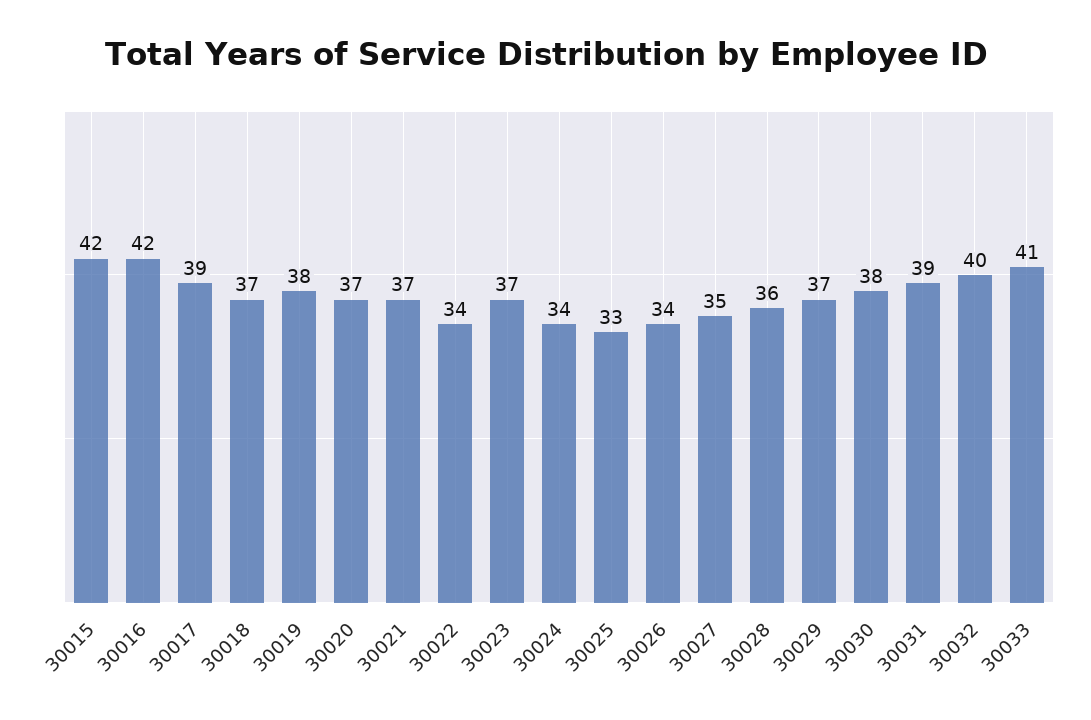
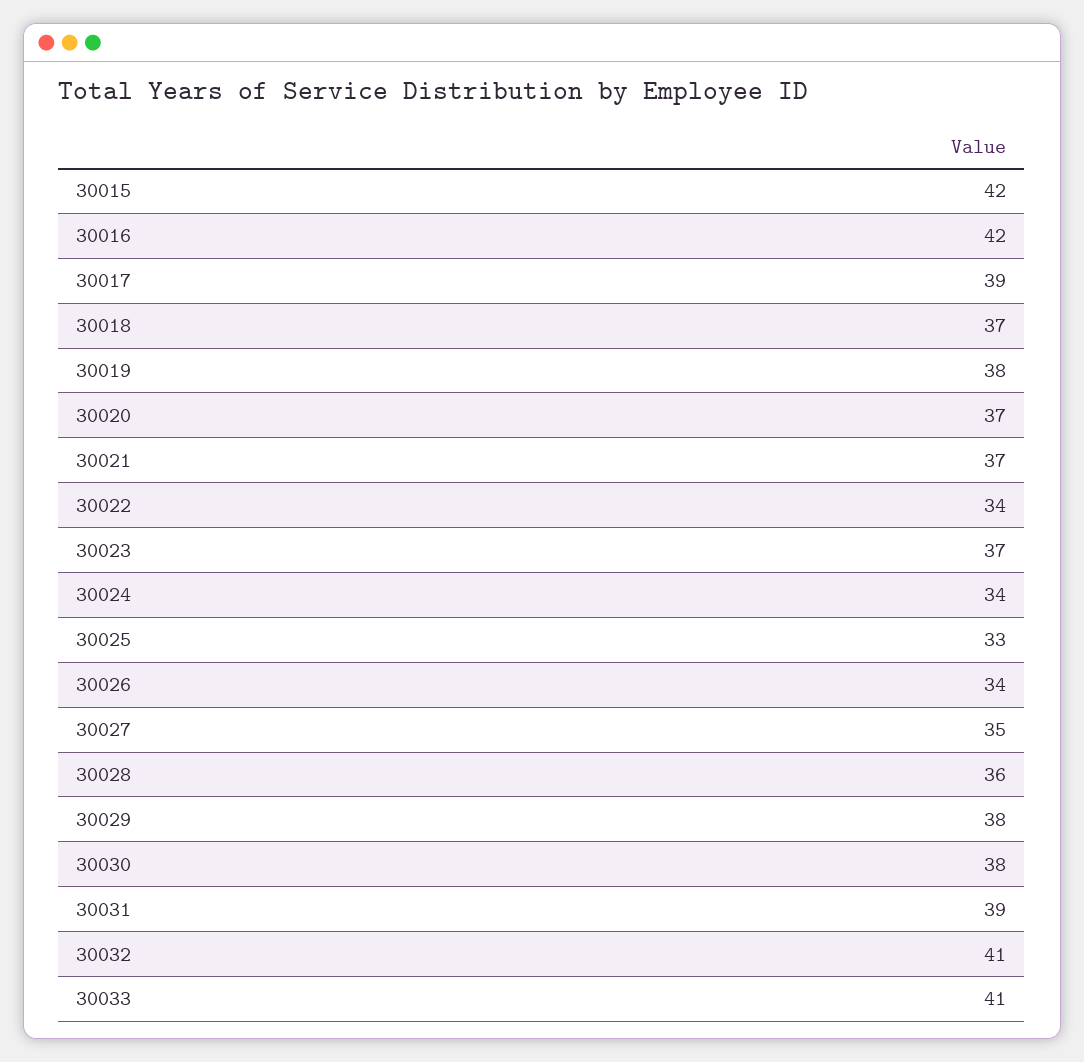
30029: 37 -> 38
30032: 40 -> 41

